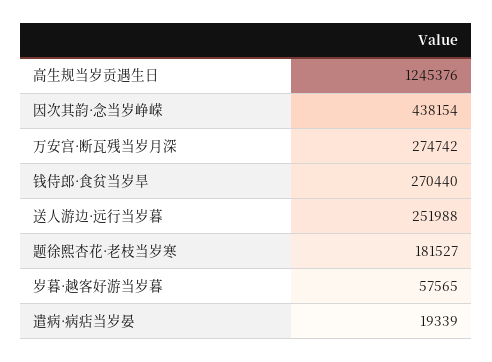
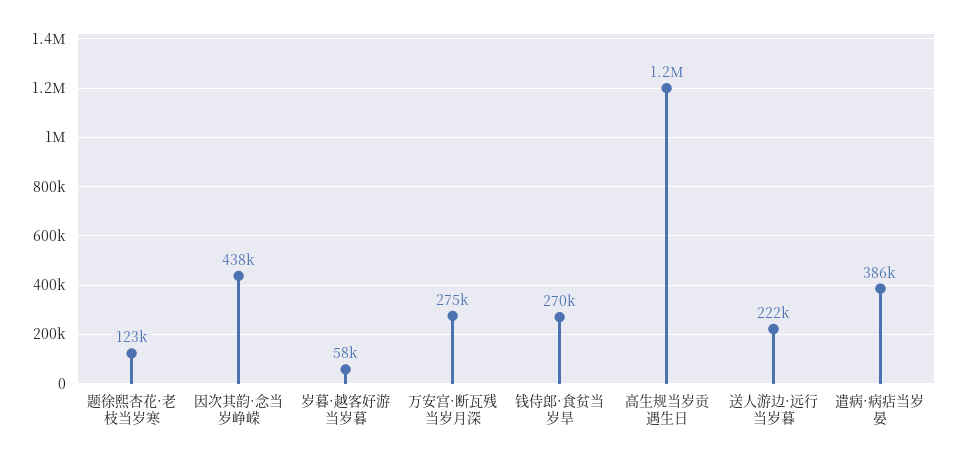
送人游边·远行当岁暮: 251988 -> 222000
题徐熙杏花·老枝当岁寒: 181527 -> 123000
遣病·病痁当岁晏: 19339 -> 386000

